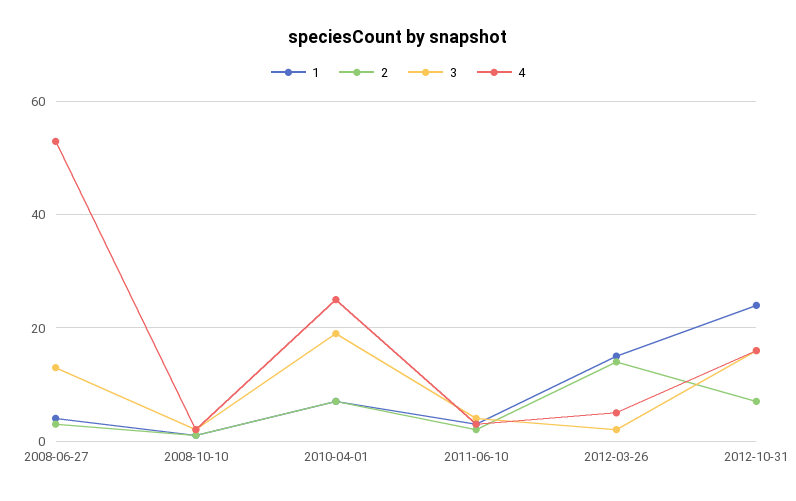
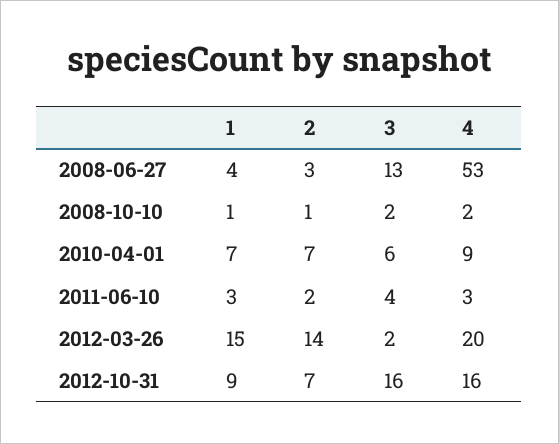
3, 2010-04-01: 20 -> 6
4, 2010-04-01: 25 -> 9
4, 2012-03-26: 5 -> 20
1, 2012-10-31: 25 -> 9

